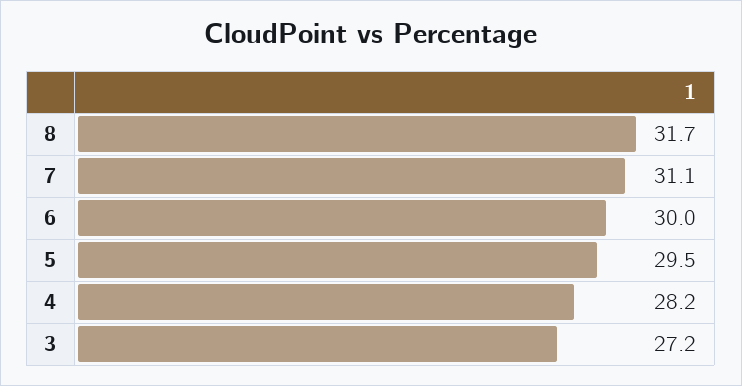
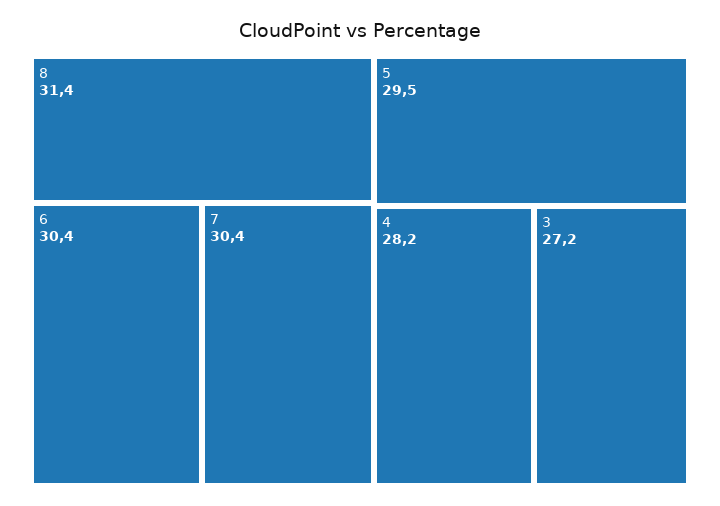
8: 31.7 -> 31.4
7: 31.1 -> 30.4
6: 30 -> 30.4

